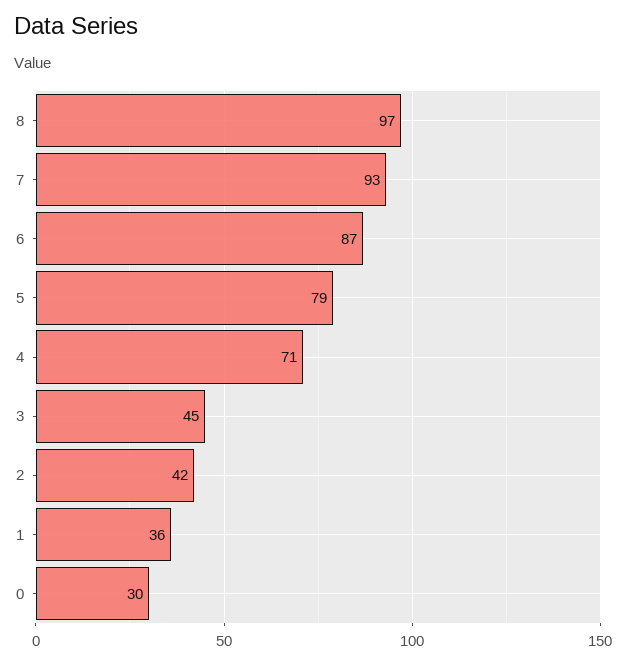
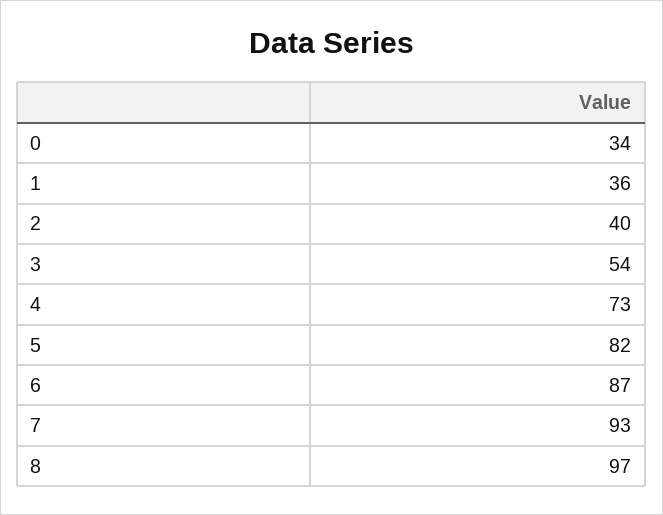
5: 79 -> 82
4: 71 -> 73
3: 45 -> 54
2: 42 -> 40
0: 30 -> 34

